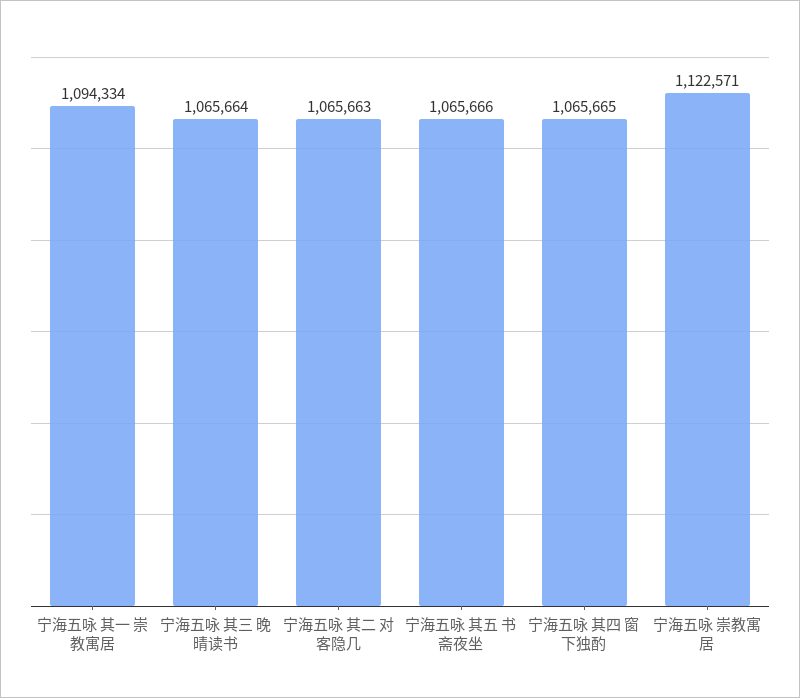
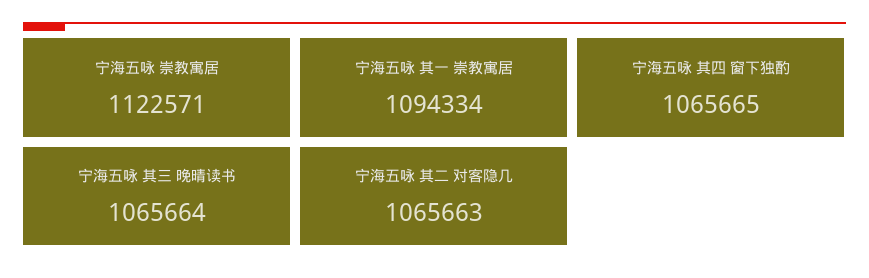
宁海五咏 其五 书斋夜坐: 1065666 -> none

